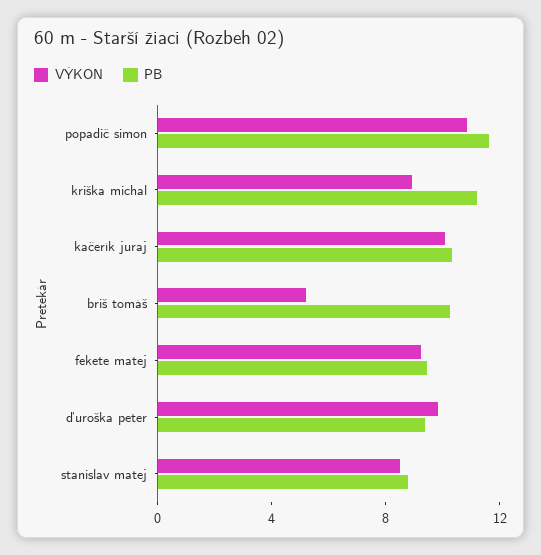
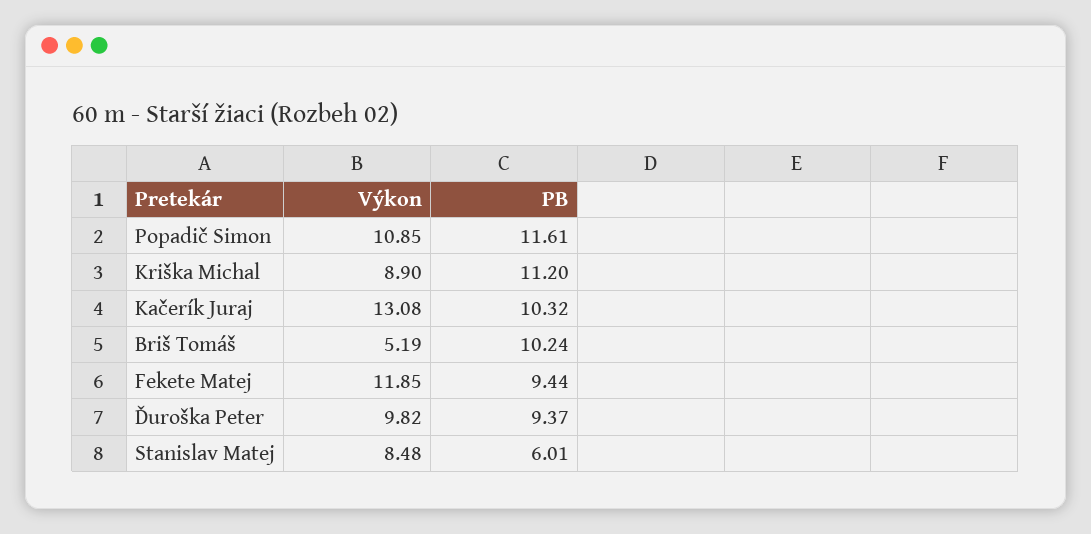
VÝKON, kačerík juraj: 10 -> 13.08
VÝKON, fekete matej: 9 -> 11.85
PB, stanislav matej: 9 -> 6.01

